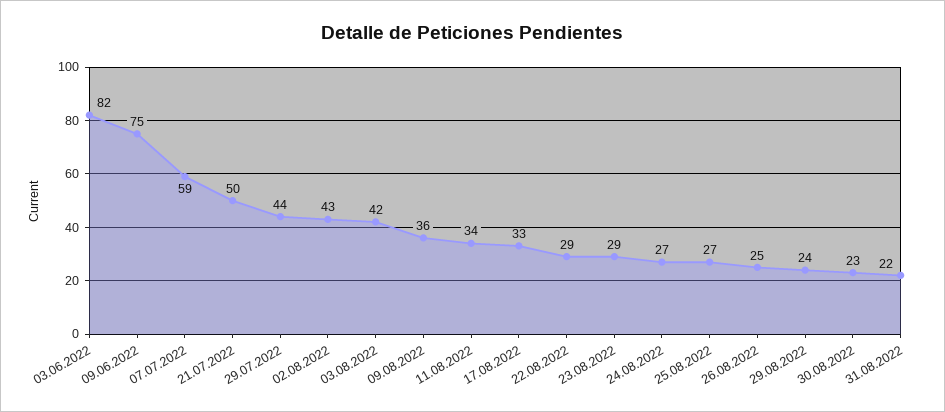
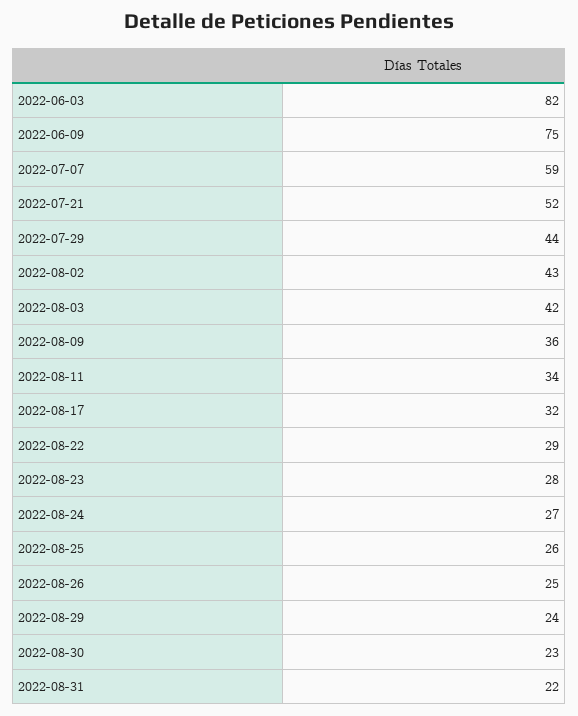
21.07.2022: 50 -> 52
17.08.2022: 33 -> 32
23.08.2022: 29 -> 28
25.08.2022: 27 -> 26

